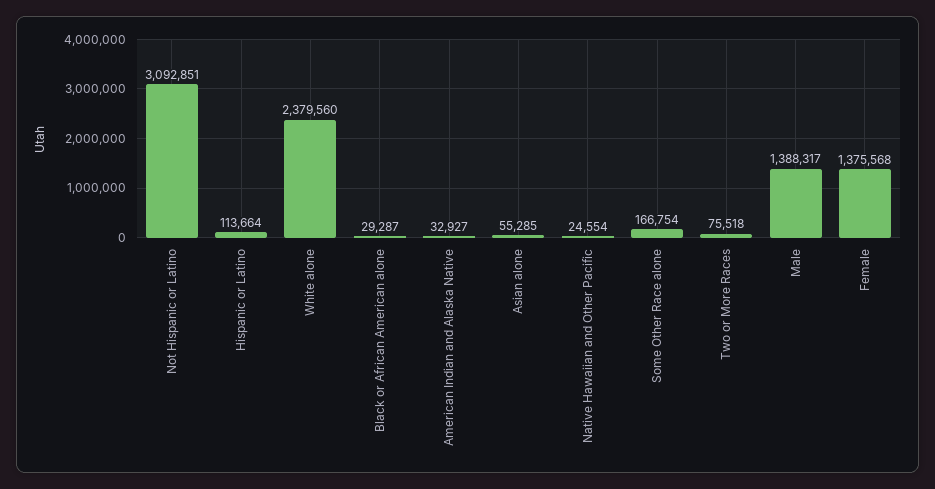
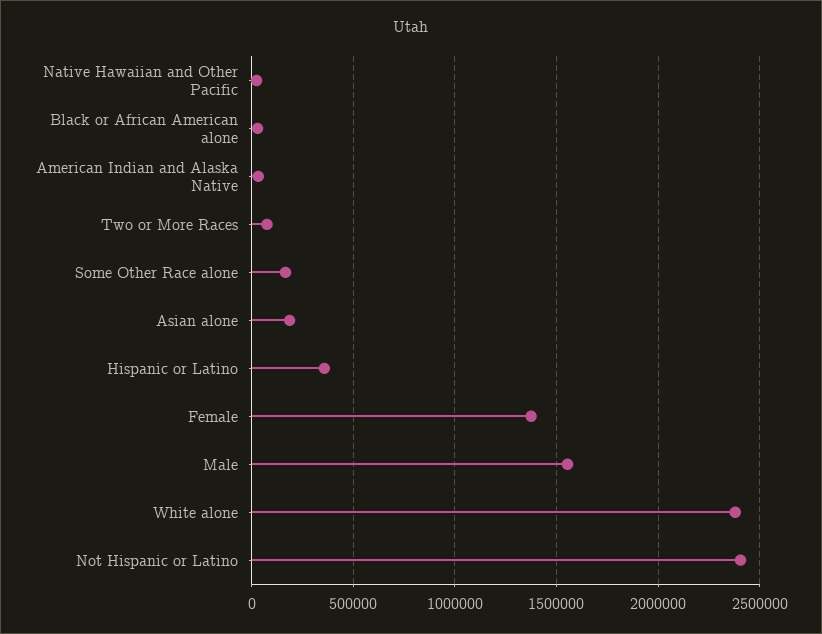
Not Hispanic or Latino: 3092851 -> 2400000
Hispanic or Latino: 113664 -> 350000
Asian alone: 55285 -> 200000
Male: 1388317 -> 1550000

